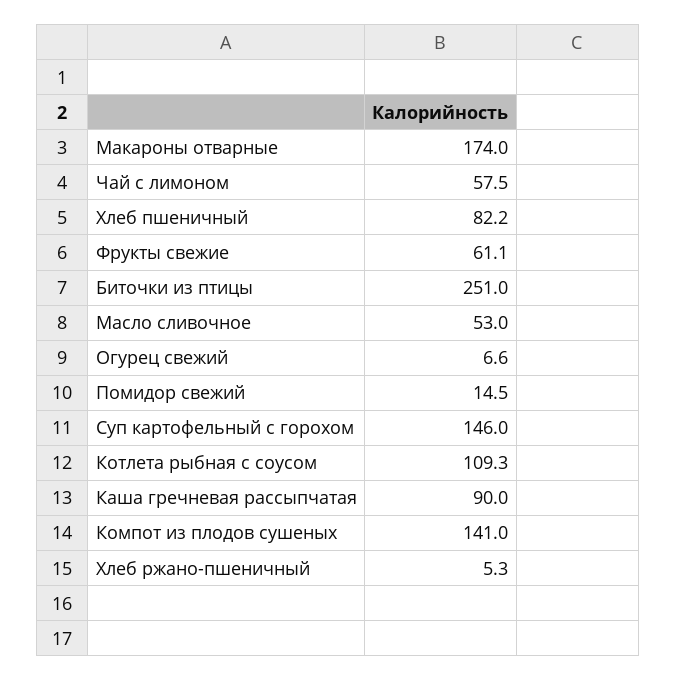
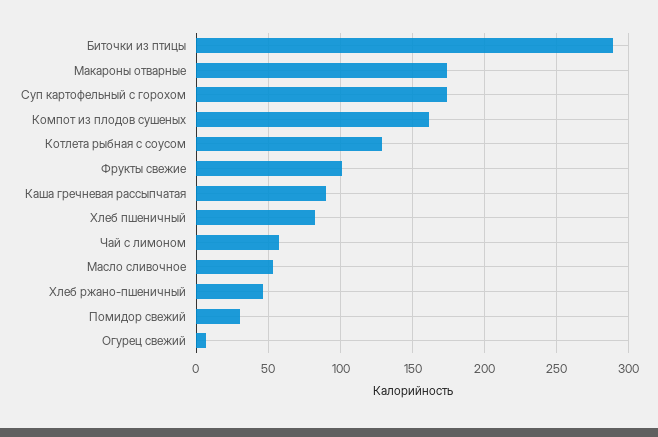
Фрукты свежие: 61.1 -> 100
Биточки из птицы: 251 -> 290
Помидор свежий: 14.5 -> 30
Суп картофельный с горохом: 146 -> 175
Котлета рыбная с соусом: 109.3 -> 130
Компот из плодов сушеных: 141 -> 160
Хлеб ржано-пшеничный: 5.3 -> 45

